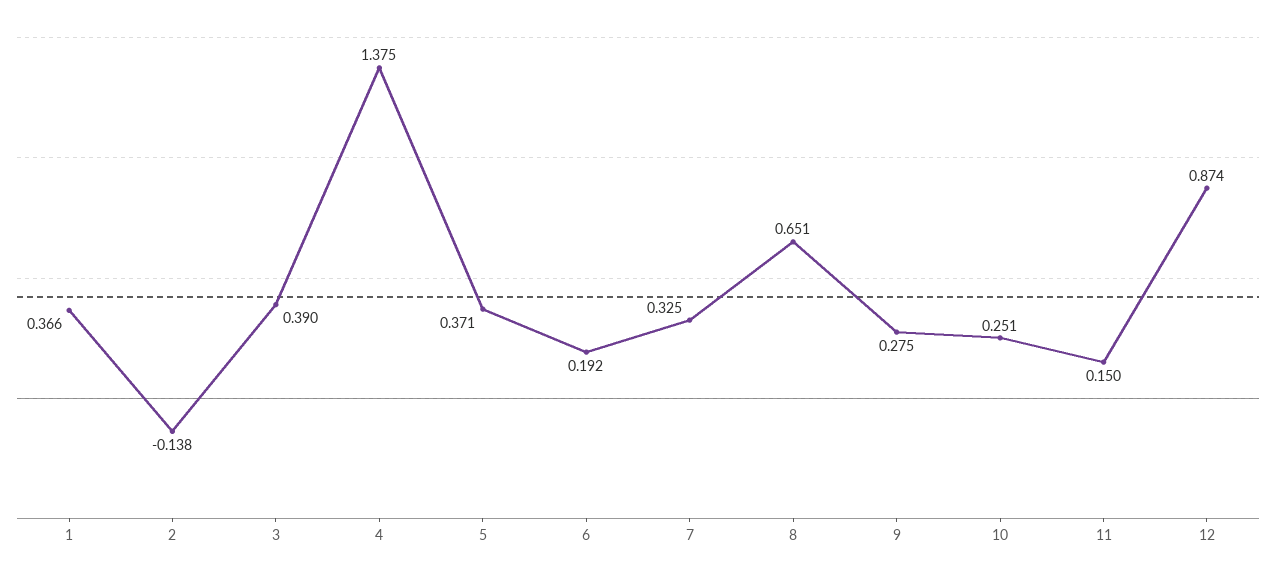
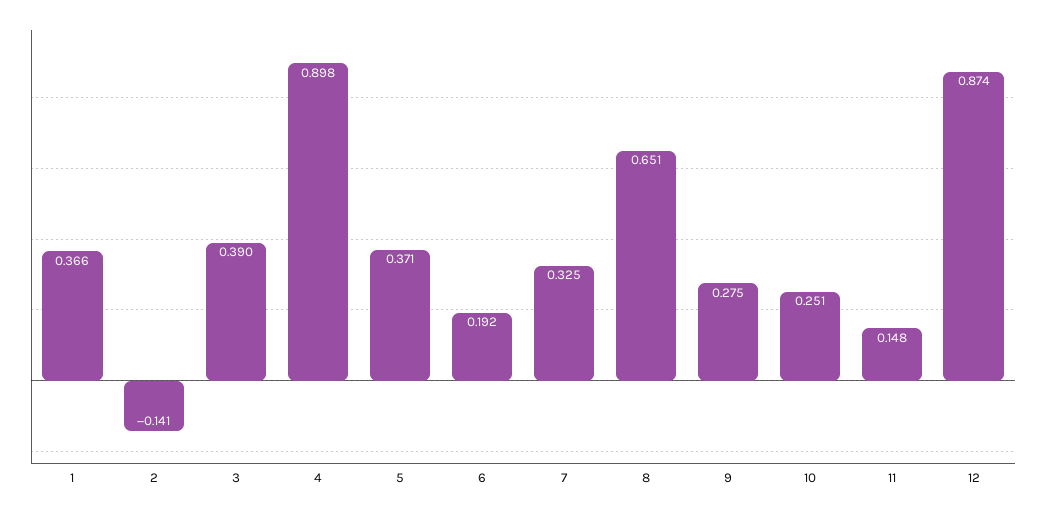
2: -0.138 -> -0.141
4: 1.375 -> 0.898
11: 0.15 -> 0.148

